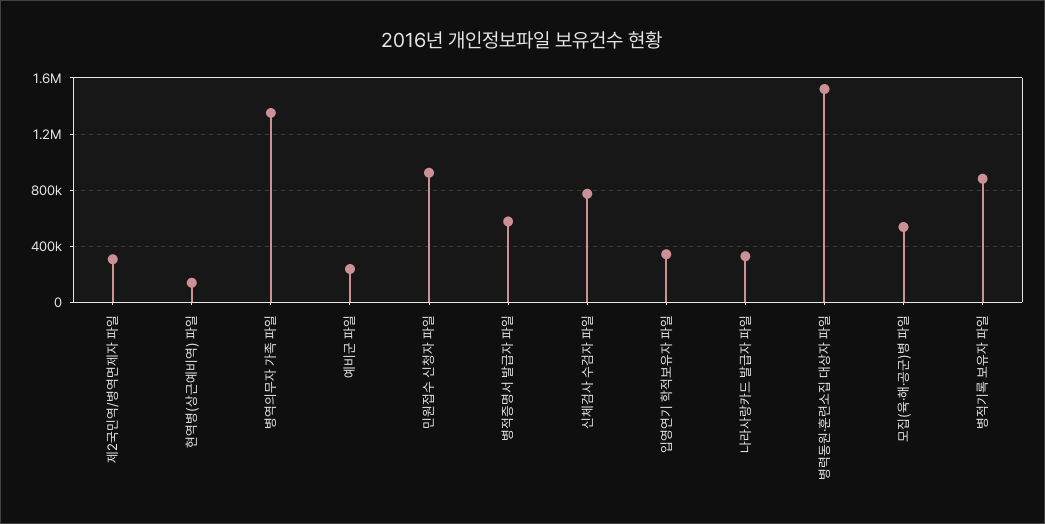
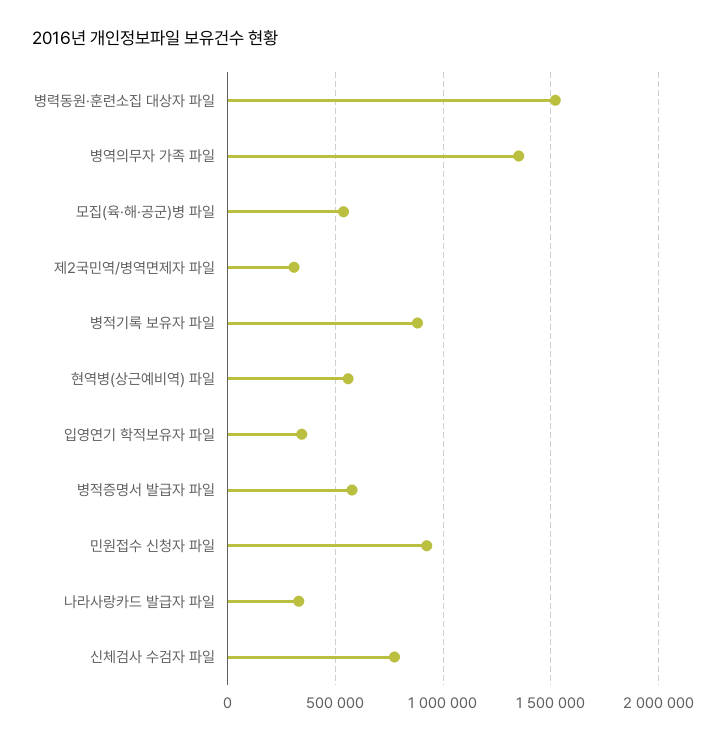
현역병(상근예비역) 파일: 150000 -> 550000
예비군 파일: 250000 -> none

